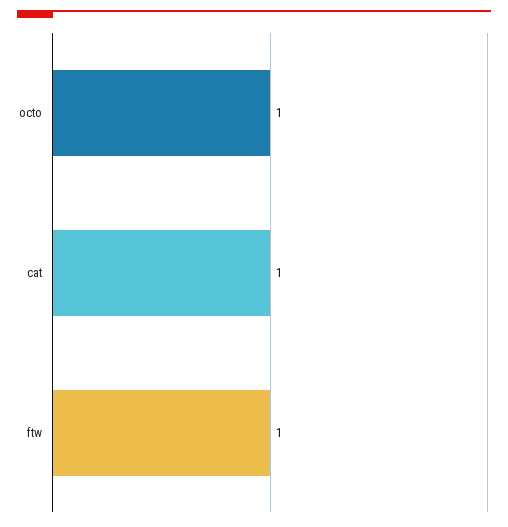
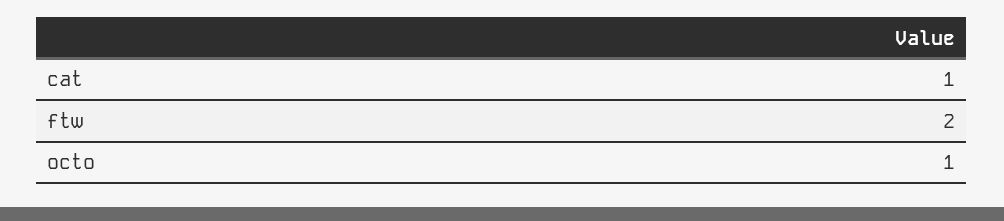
ftw: 1 -> 2

